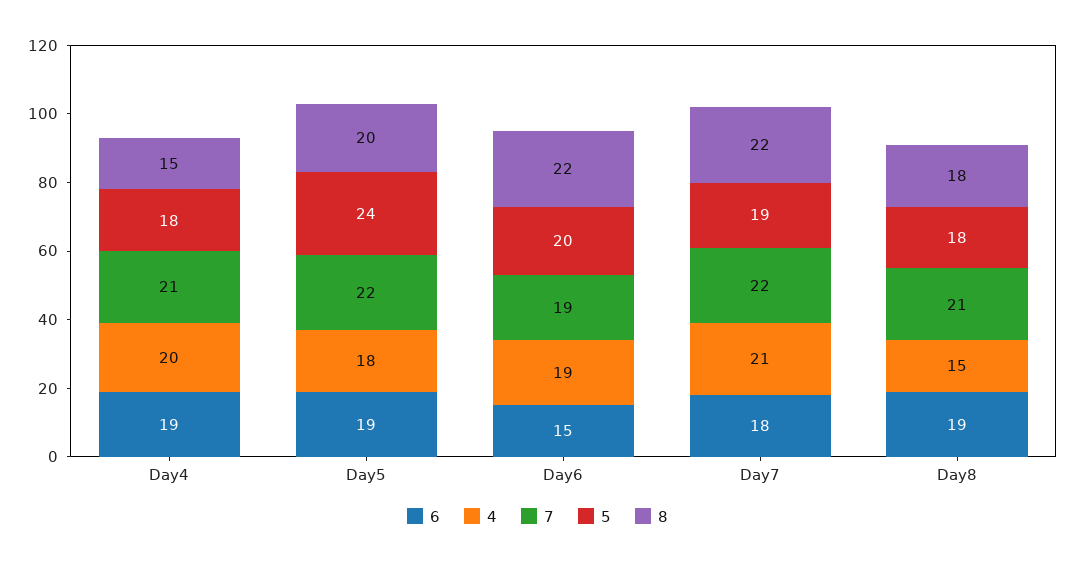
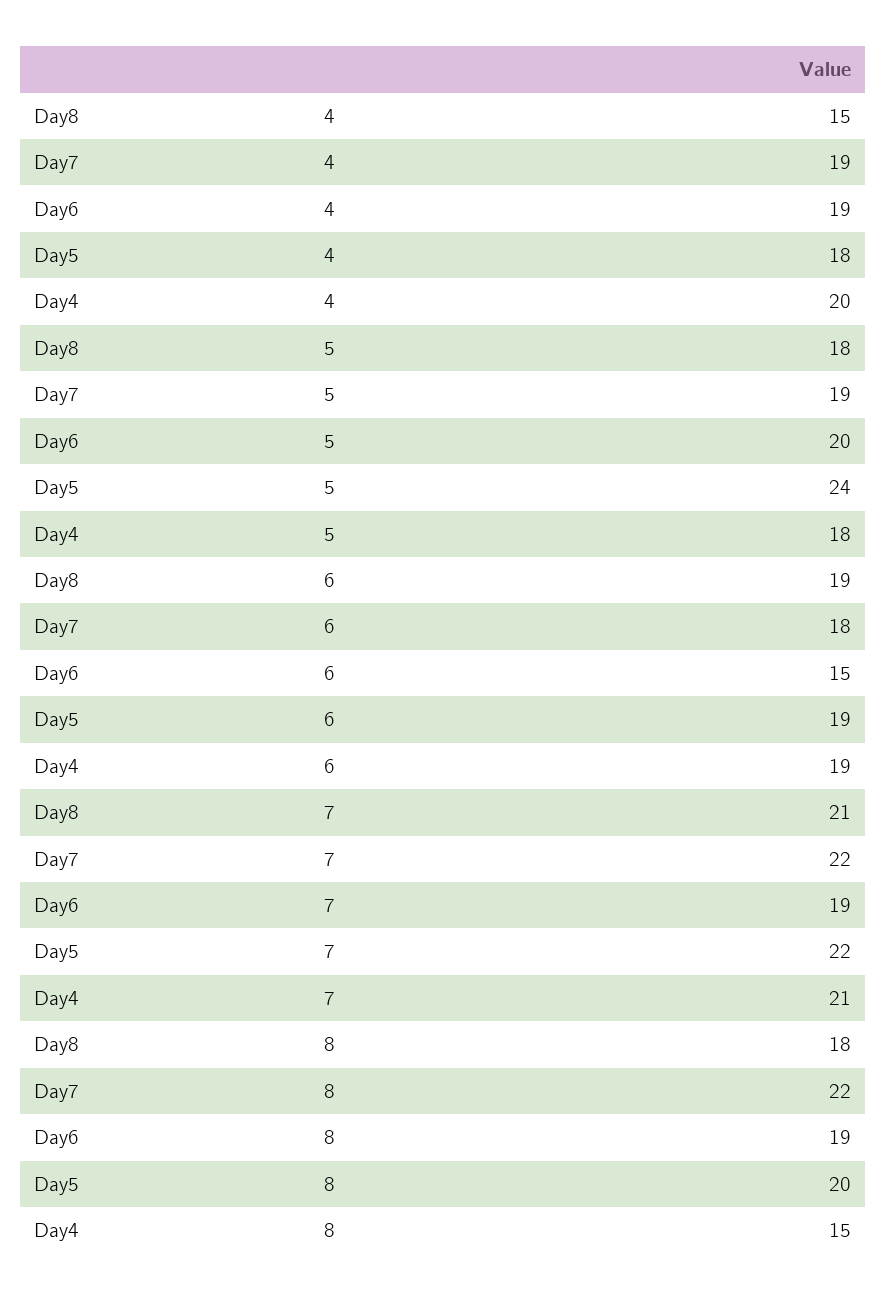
8, Day6: 22 -> 19
4, Day7: 21 -> 19

